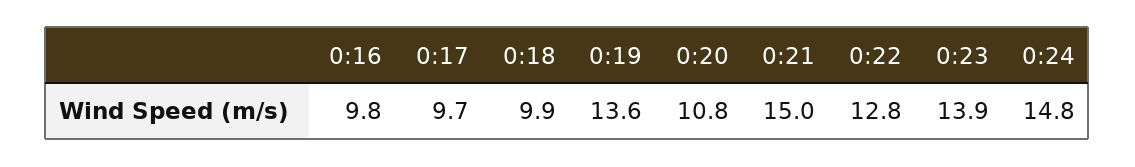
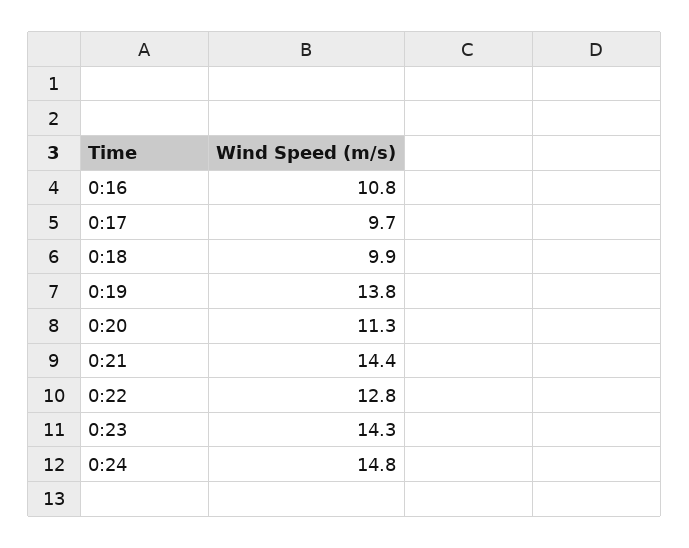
0:16: 9.8 -> 10.8
0:19: 13.6 -> 13.8
0:20: 10.8 -> 11.3
0:21: 15 -> 14.4
0:23: 13.9 -> 14.3

